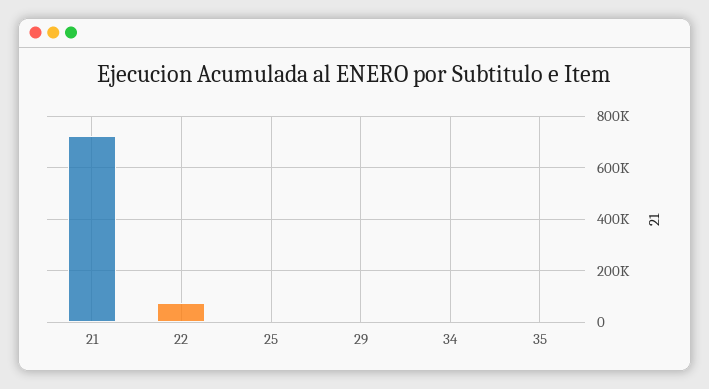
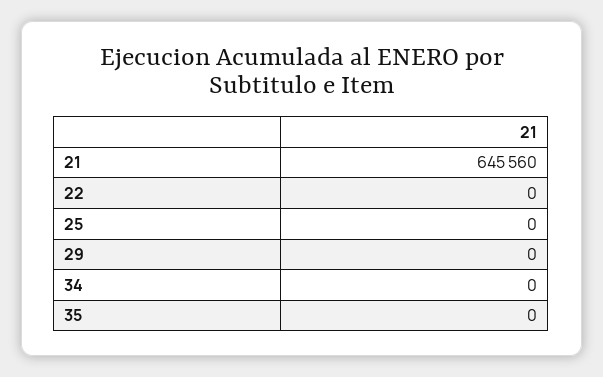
21: 725000 -> 645560
22: 75000 -> 0

